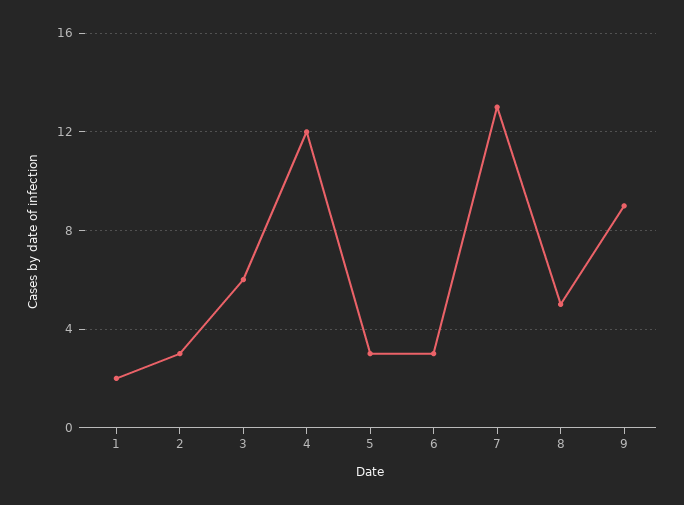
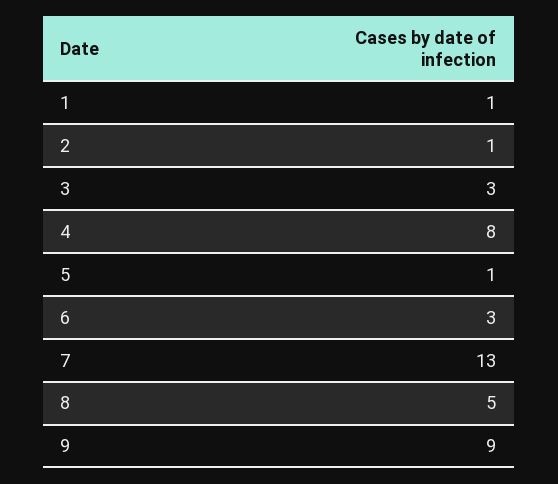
1: 2 -> 1
2: 3 -> 1
3: 6 -> 3
4: 12 -> 8
5: 3 -> 1

